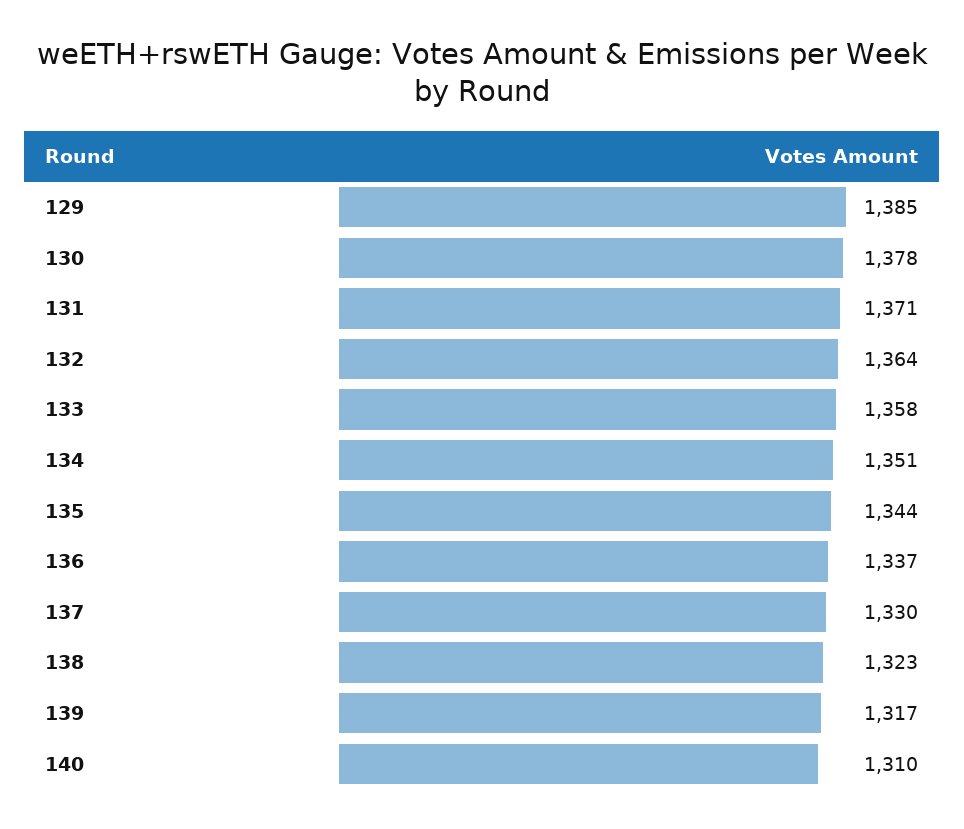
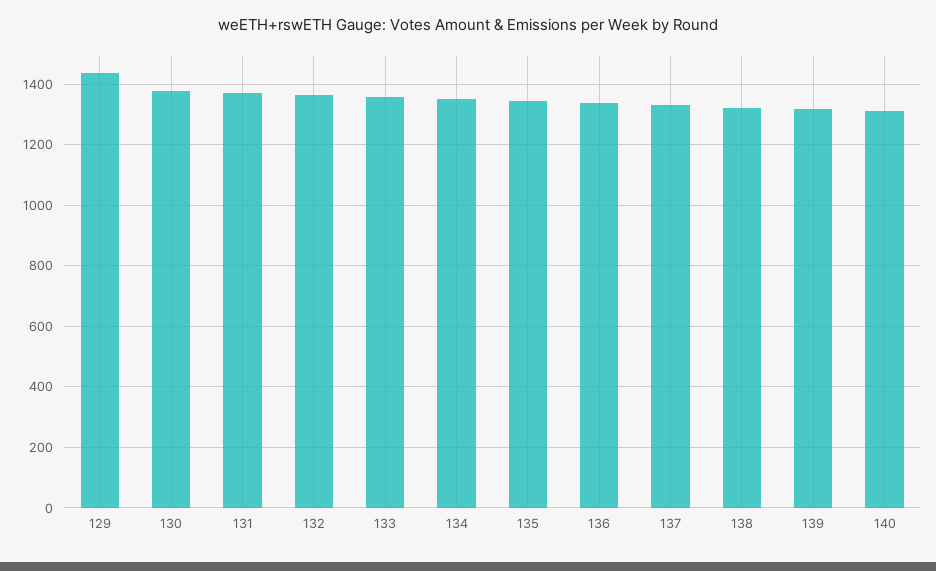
129: 1385 -> 1440

